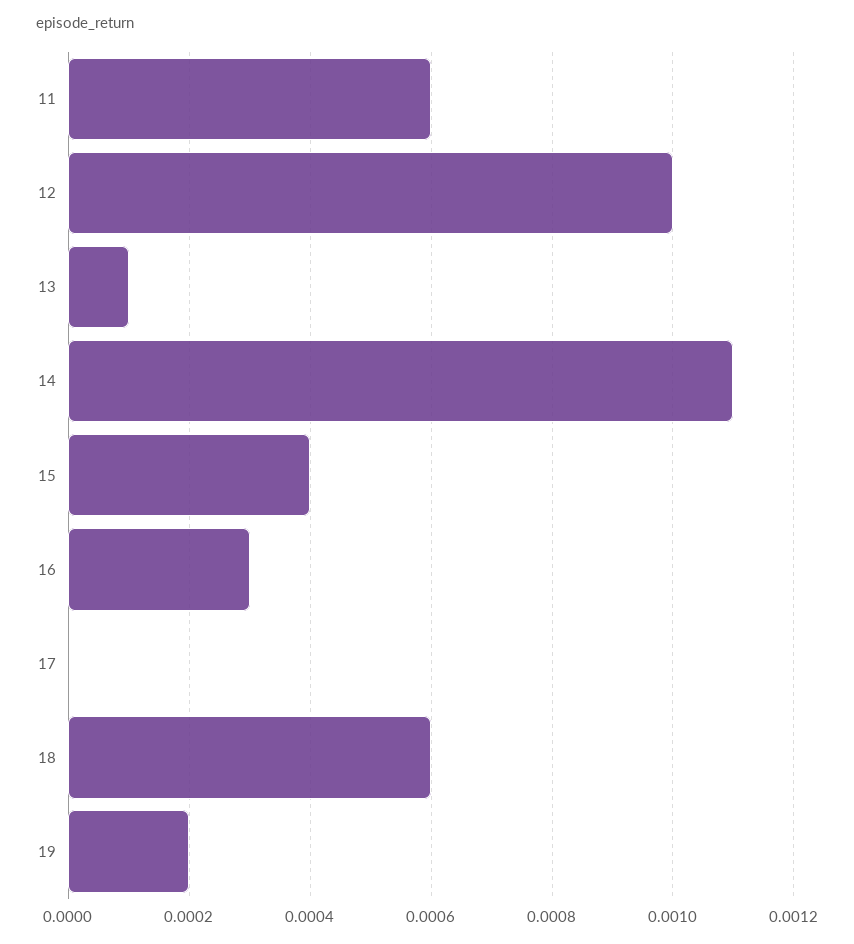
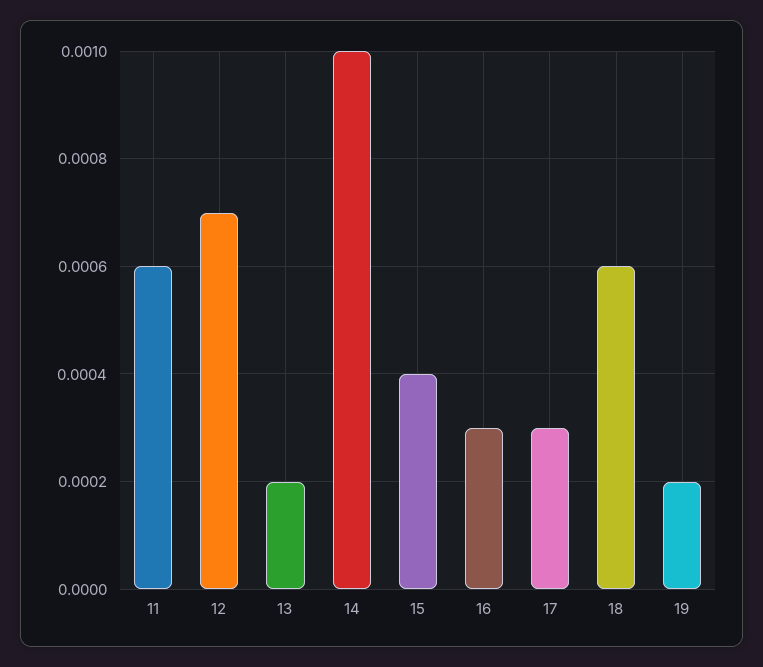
12: 0.001 -> 0.0007
13: 0.0001 -> 0.0002
14: 0.0011 -> 0.001
17: 0 -> 0.0003

